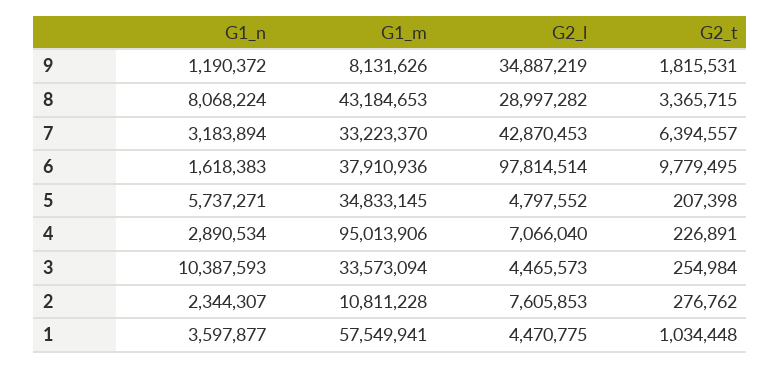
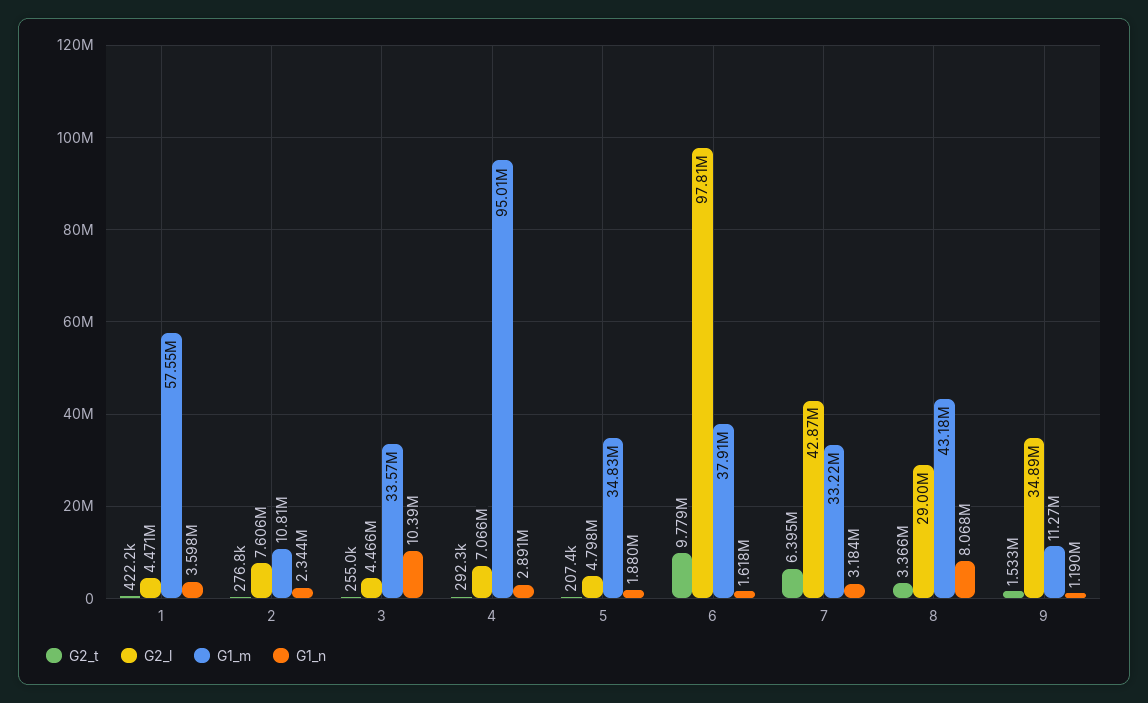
G1_m, 9: 8131626 -> 11270000
G2_t, 9: 1815531 -> 1533000
G1_n, 5: 5737271 -> 1880000
G2_t, 4: 226891 -> 292300
G2_t, 1: 1034448 -> 422200

